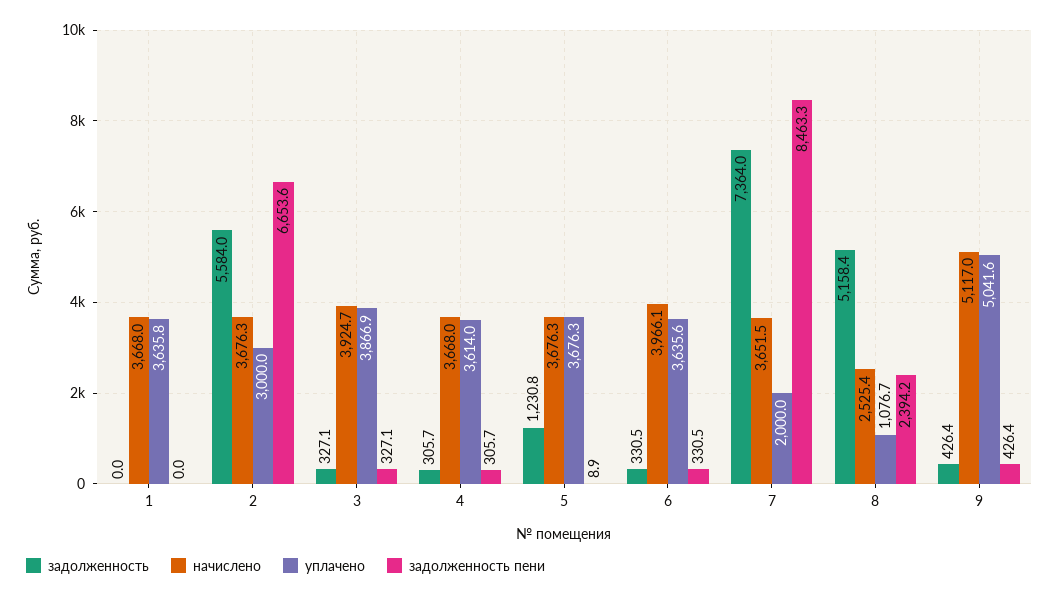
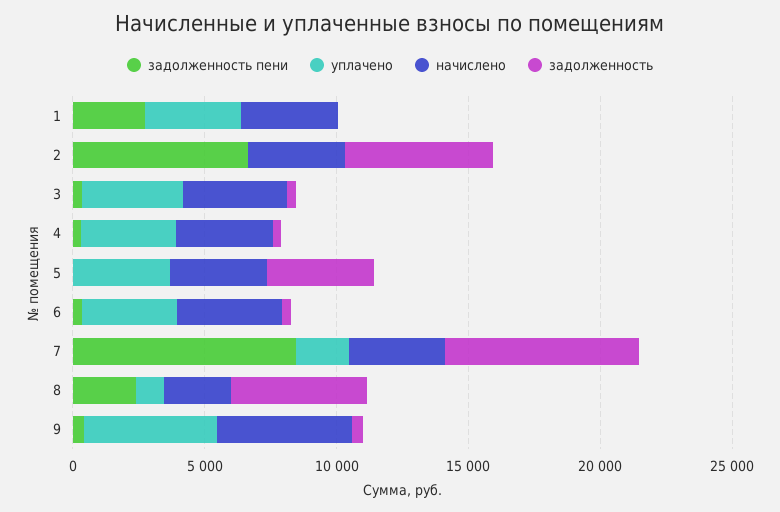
задолженность пени, 1: 0 -> 3000
уплачено, 2: 3000 -> 0
задолженность, 5: 1230.8 -> 4000

